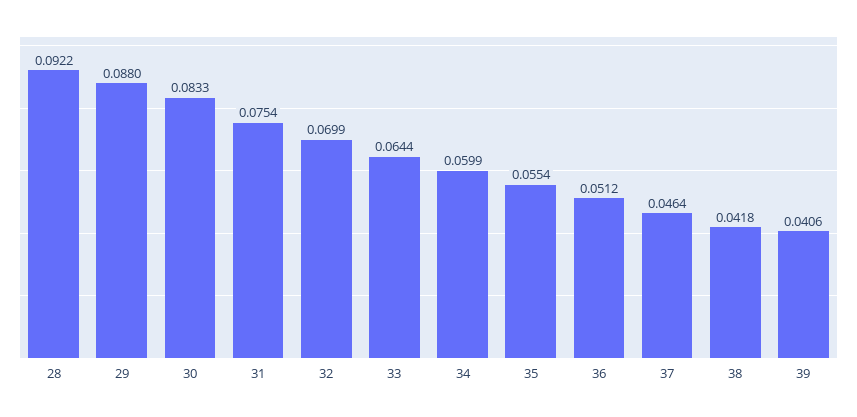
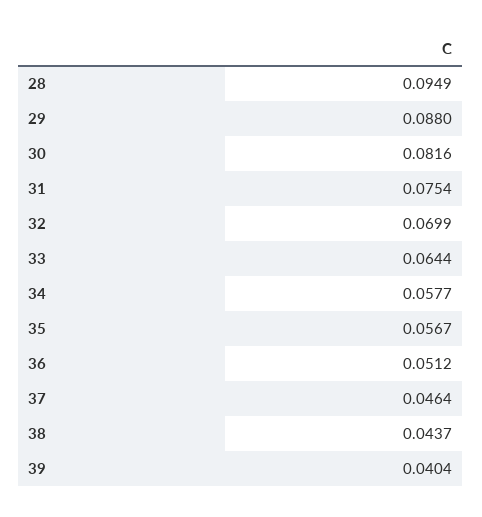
28: 0.0922 -> 0.0949
30: 0.0833 -> 0.0816
34: 0.0599 -> 0.0577
35: 0.0554 -> 0.0567
38: 0.0418 -> 0.0437
39: 0.0406 -> 0.0404

